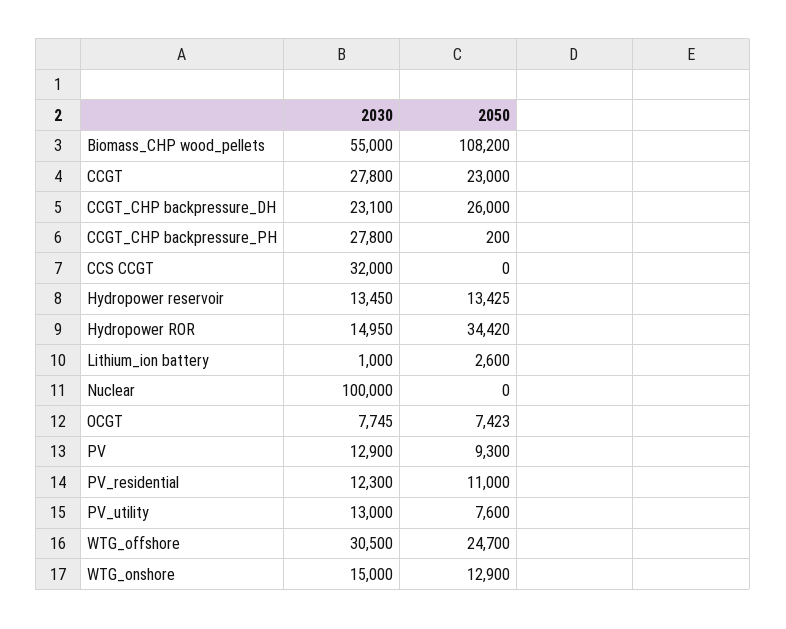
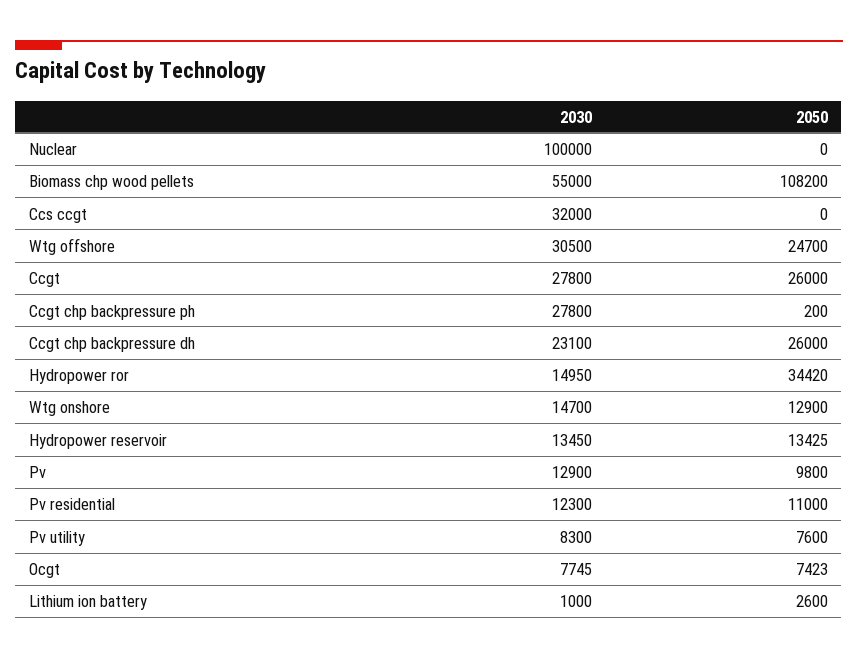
2050, CCGT: 23000 -> 26000
2050, PV: 9300 -> 9800
2030, PV_utility: 13000 -> 8300
2030, WTG_onshore: 15000 -> 14700

